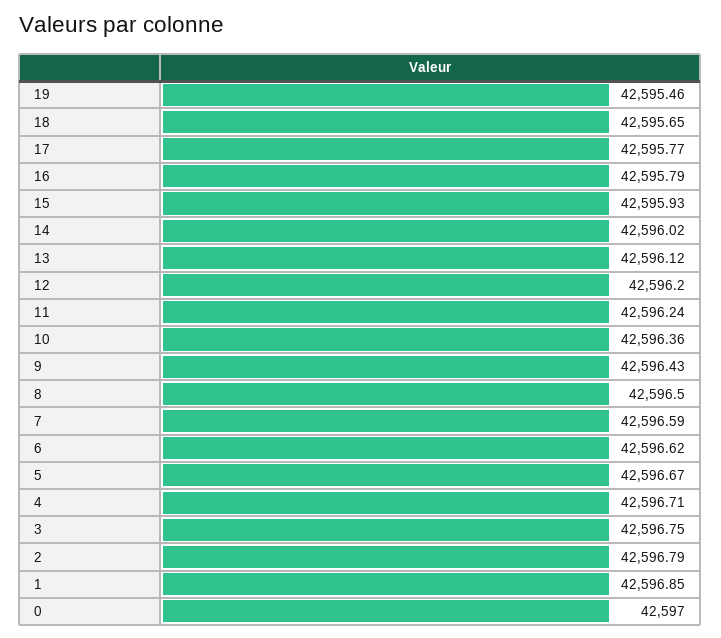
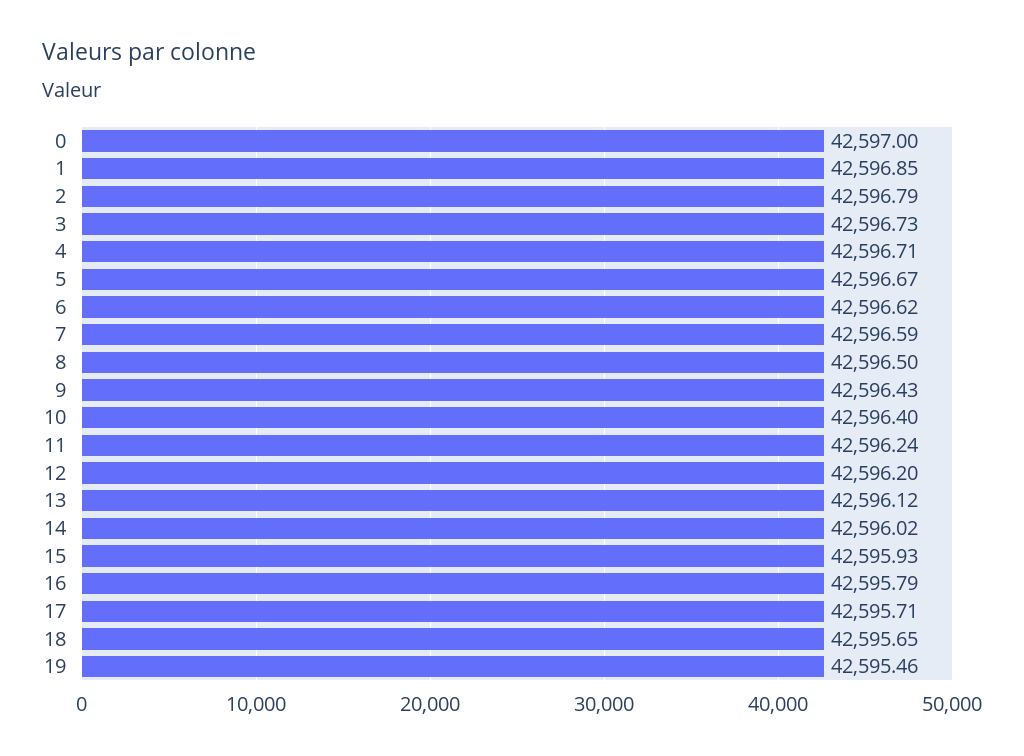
17: 42595.77 -> 42595.71
10: 42596.36 -> 42596.4
3: 42596.75 -> 42596.73

